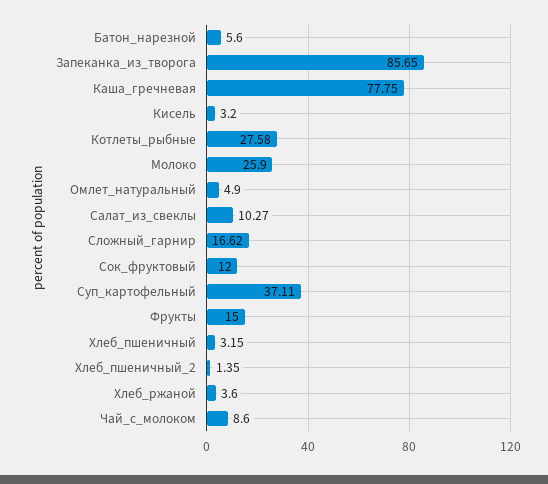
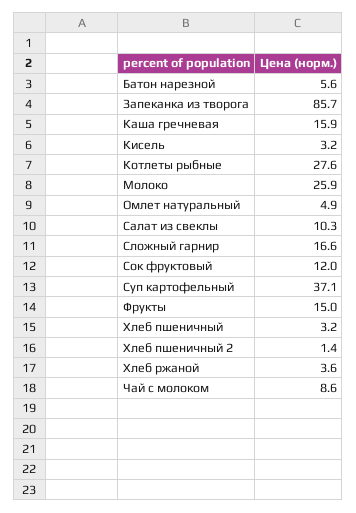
Каша_гречневая: 77.75 -> 15.9

